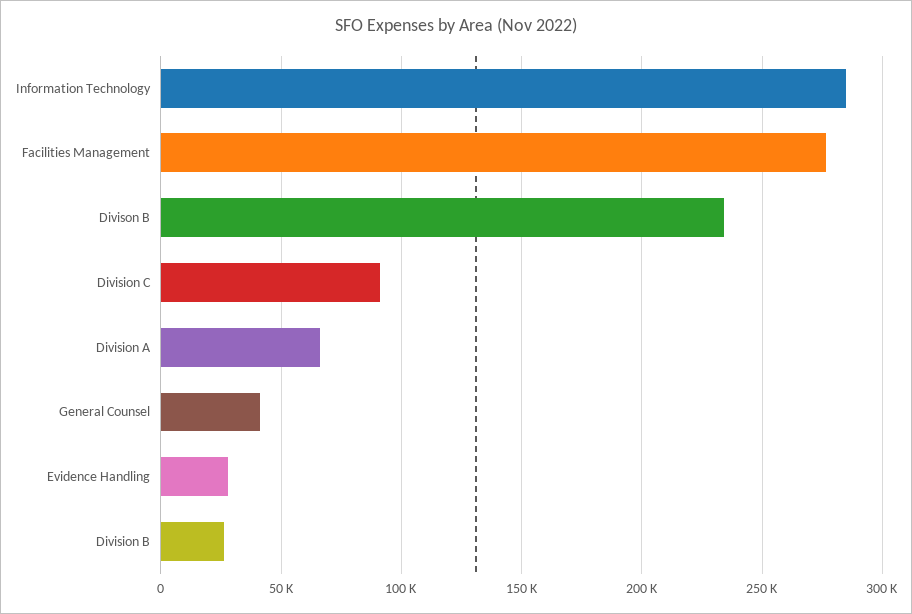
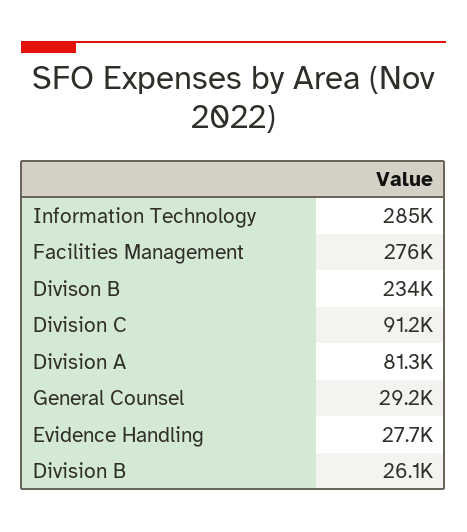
Division A: 65000 -> 81300
General Counsel: 40000 -> 29200

